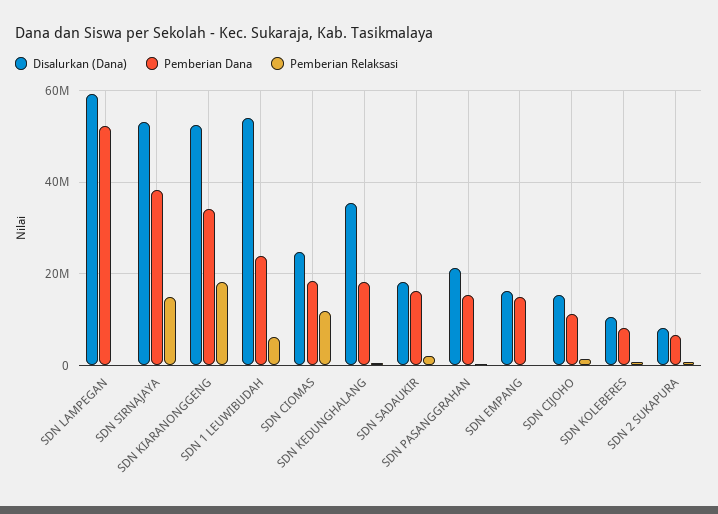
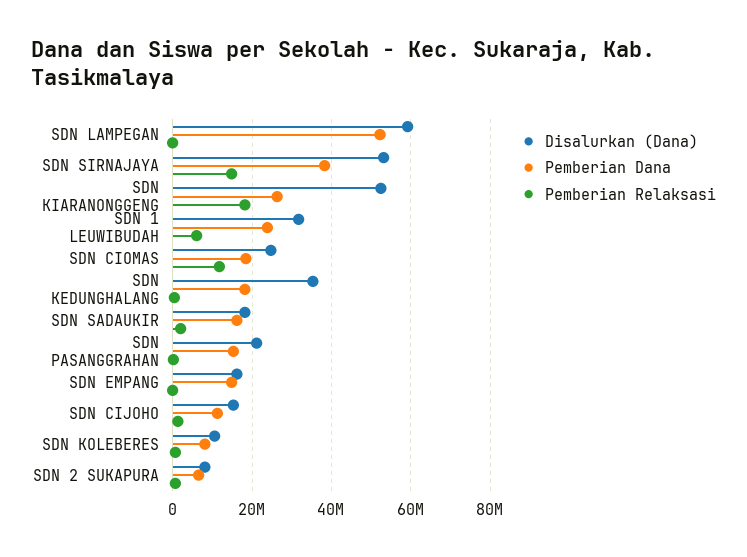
Pemberian Dana, SDN KIARANONGGENG: 34000000 -> 26000000
Disalurkan (Dana), SDN 1 LEUWIBUDAH: 54000000 -> 32000000

